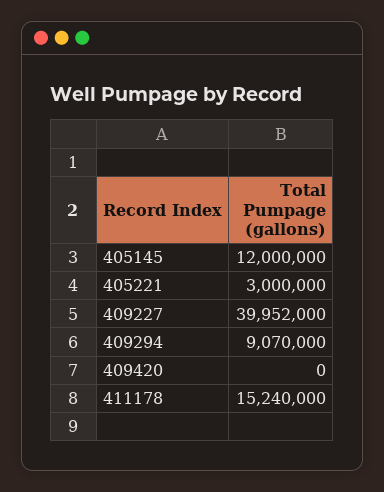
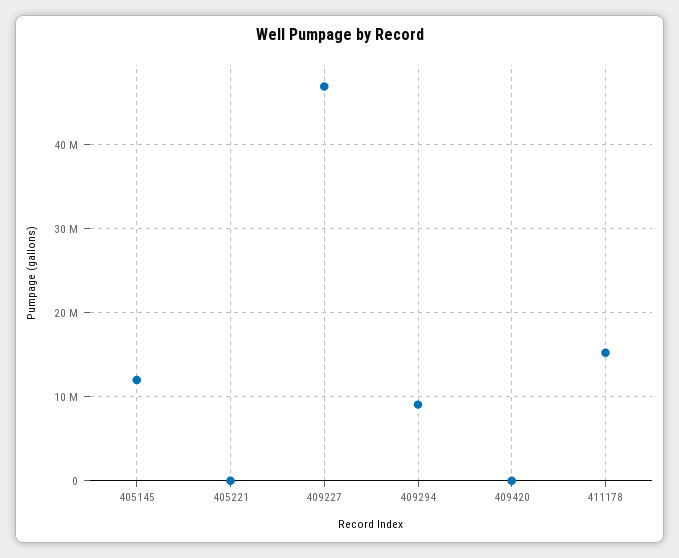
405221: 3000000 -> 0
409227: 39952000 -> 47000000

